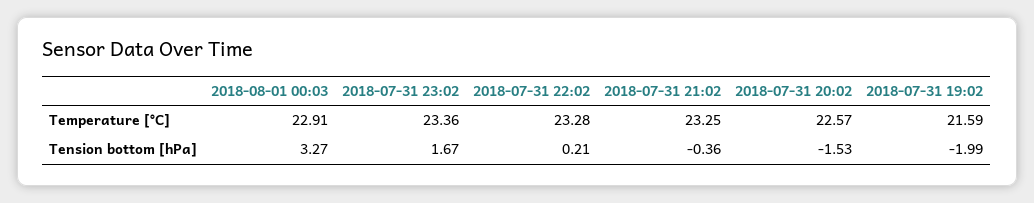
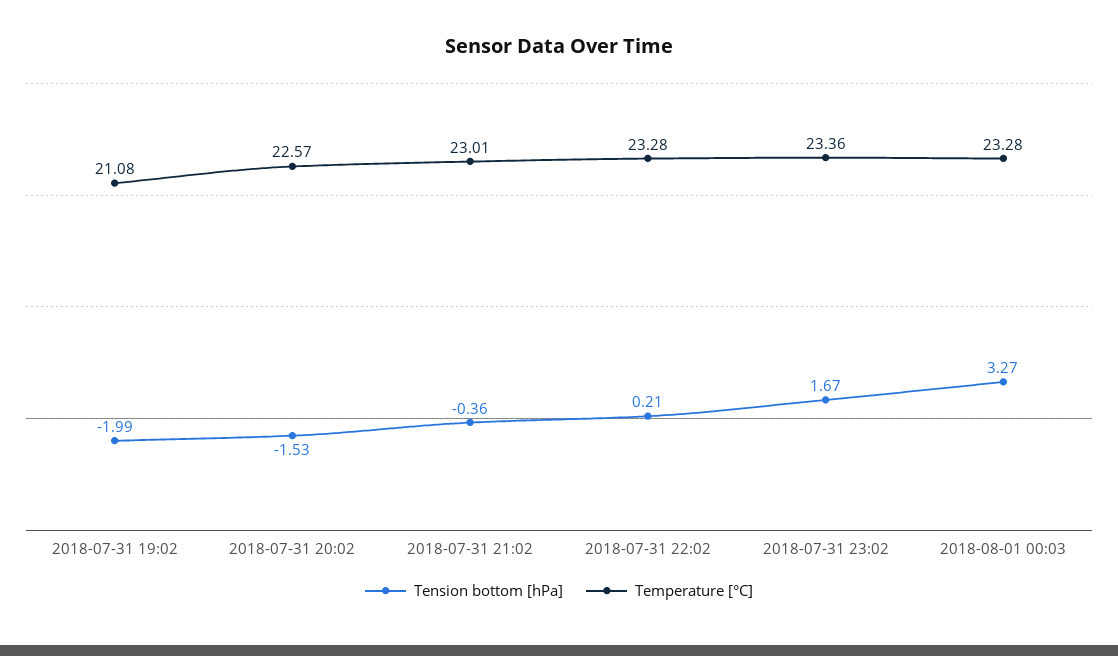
Temperature [°C], 2018-08-01 00:03: 22.91 -> 23.28
Temperature [°C], 2018-07-31 21:02: 23.25 -> 23.01
Temperature [°C], 2018-07-31 19:02: 21.59 -> 21.08

